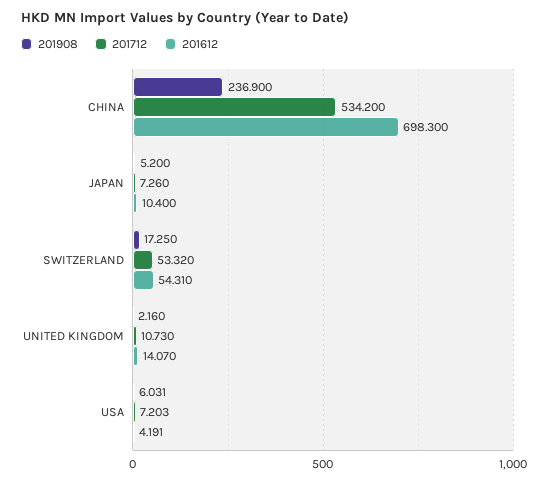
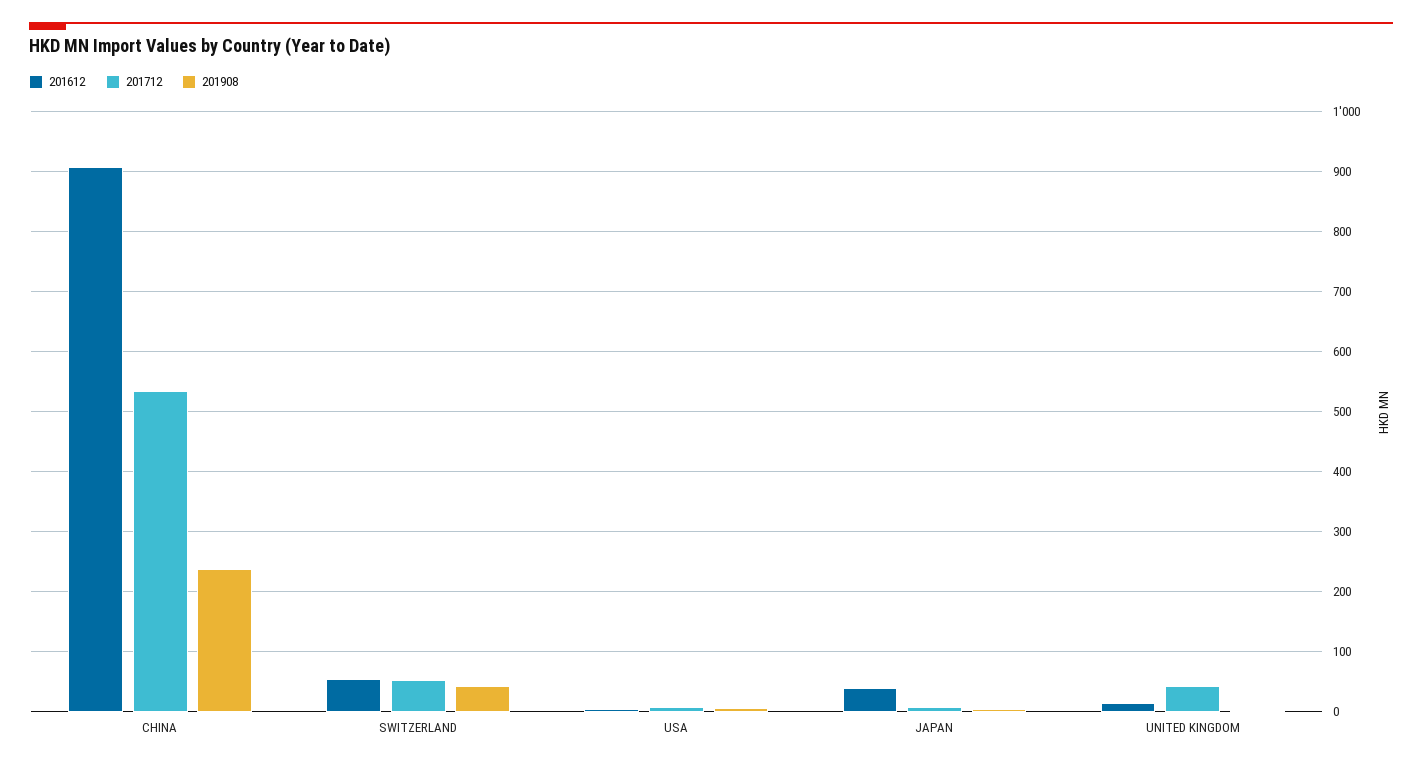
201612, CHINA: 698.3 -> 910
201612, JAPAN: 10.4 -> 40
201908, SWITZERLAND: 17.25 -> 40
201712, UNITED KINGDOM: 10.73 -> 40

